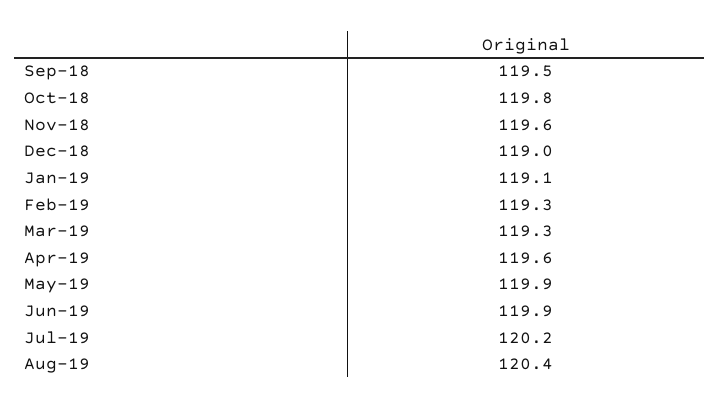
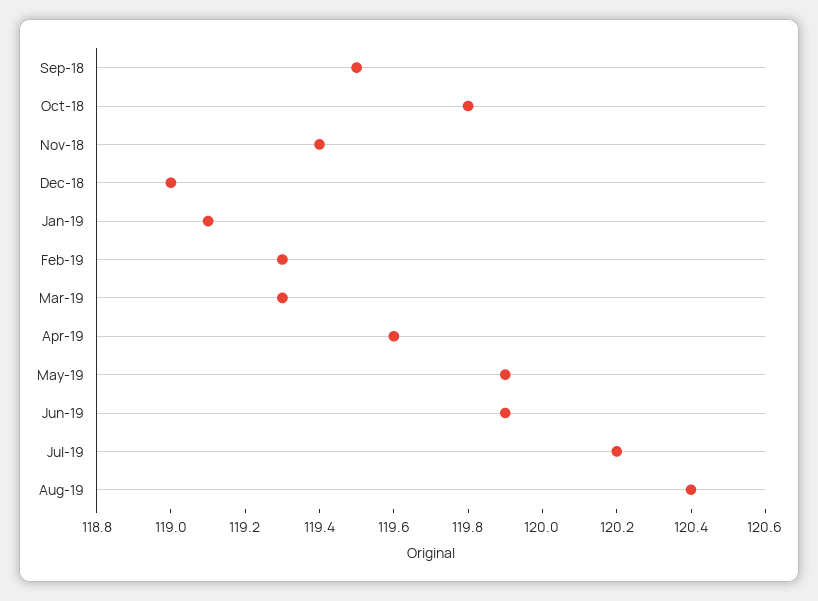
Nov-18: 119.6 -> 119.4

